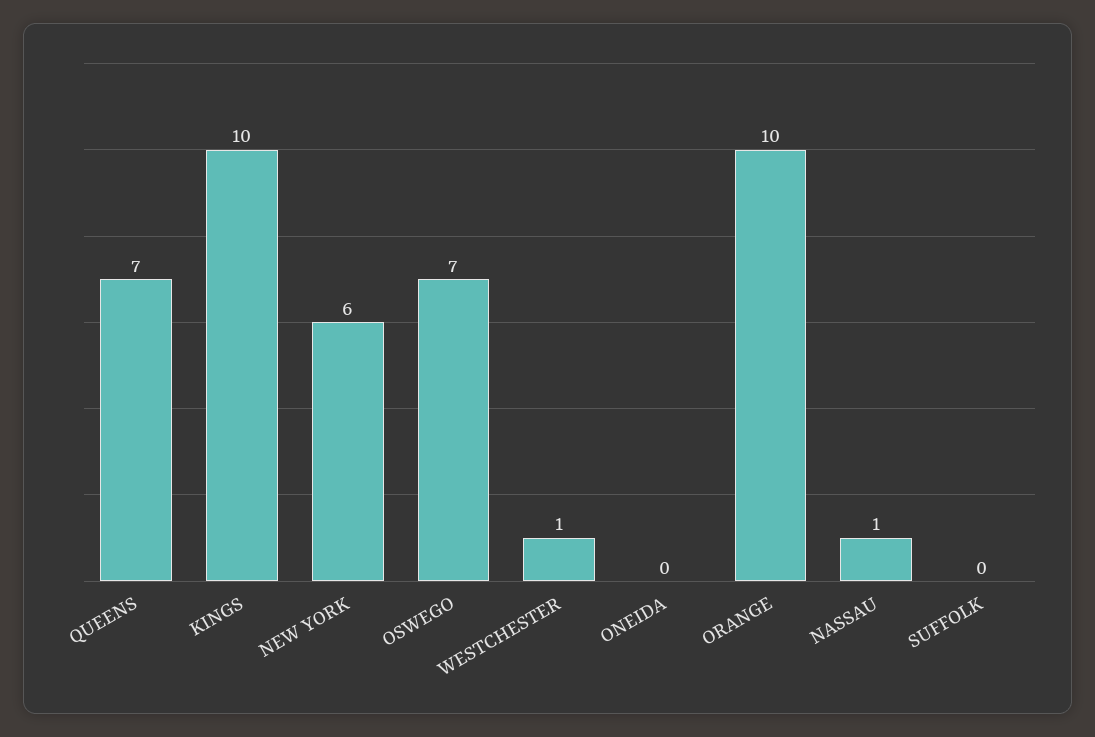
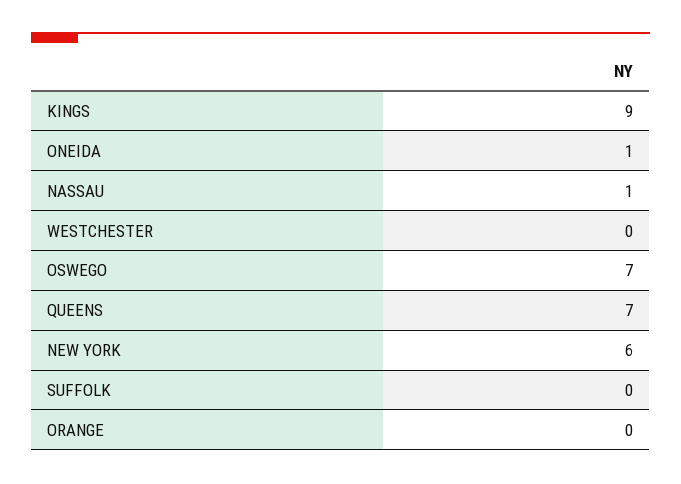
KINGS: 10 -> 9
WESTCHESTER: 1 -> 0
ONEIDA: 0 -> 1
ORANGE: 10 -> 0

